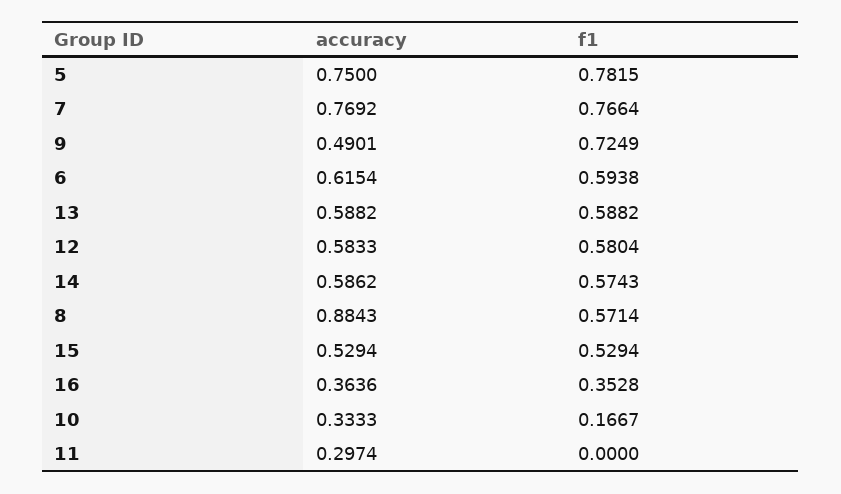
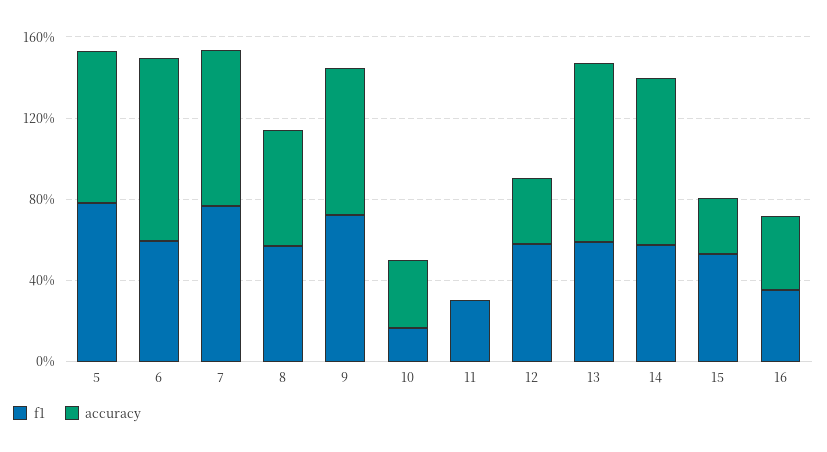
accuracy, 9: 0.4901 -> 0.7
accuracy, 6: 0.6154 -> 0.9
accuracy, 13: 0.5882 -> 0.9
accuracy, 12: 0.5833 -> 0.3
accuracy, 14: 0.5862 -> 0.8
accuracy, 8: 0.8843 -> 0.6
accuracy, 15: 0.5294 -> 0.3
accuracy, 11: 0.2974 -> 0
f1, 11: 0 -> 0.3

